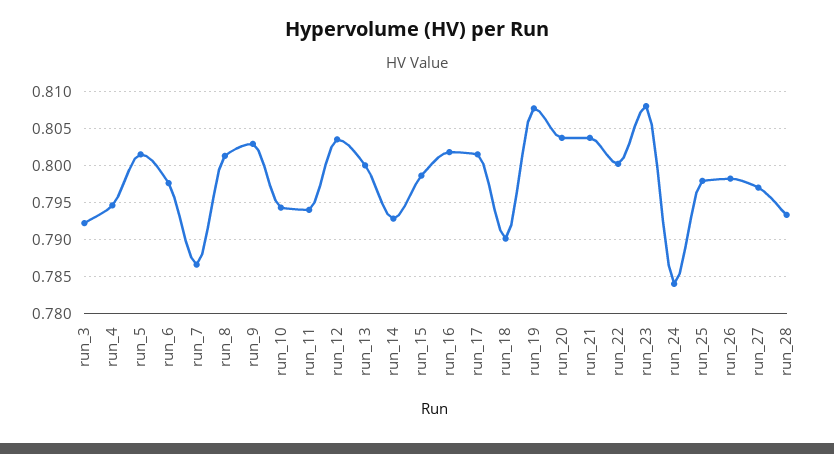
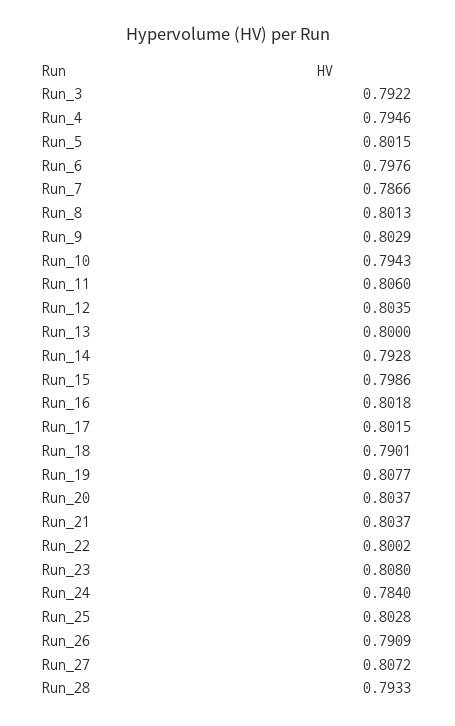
run_11: 0.794 -> 0.806
run_25: 0.798 -> 0.8028
run_26: 0.798 -> 0.7909
run_27: 0.797 -> 0.8072

